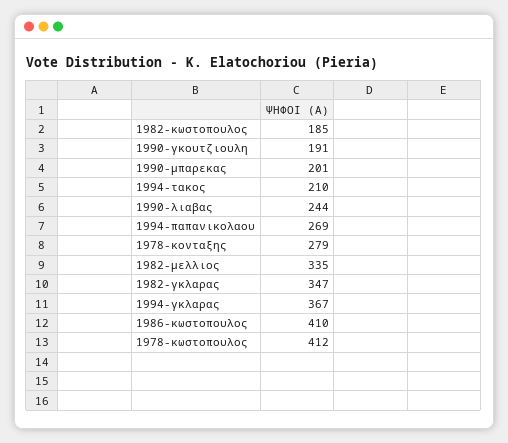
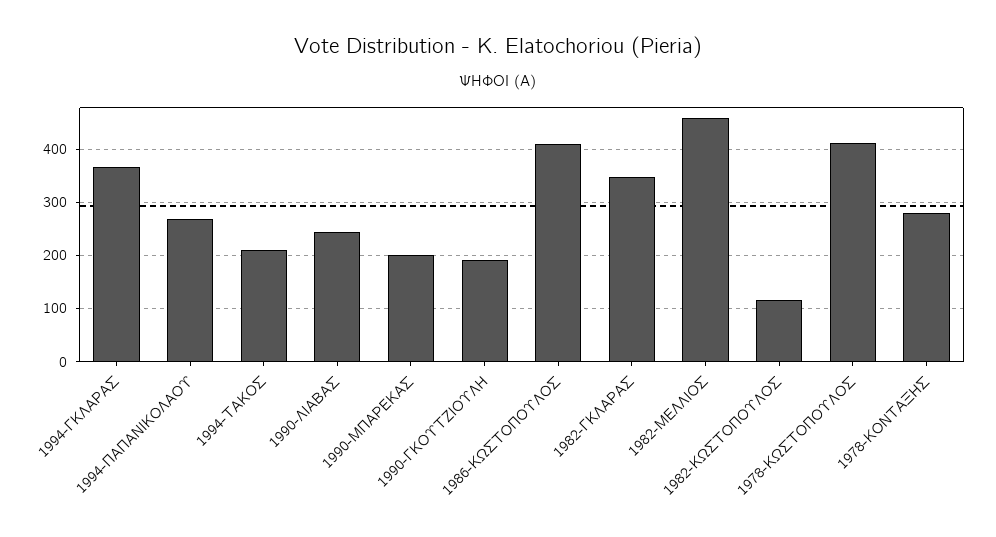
1982-κωστοπουλος: 185 -> 120
1982-μελλιος: 335 -> 460

